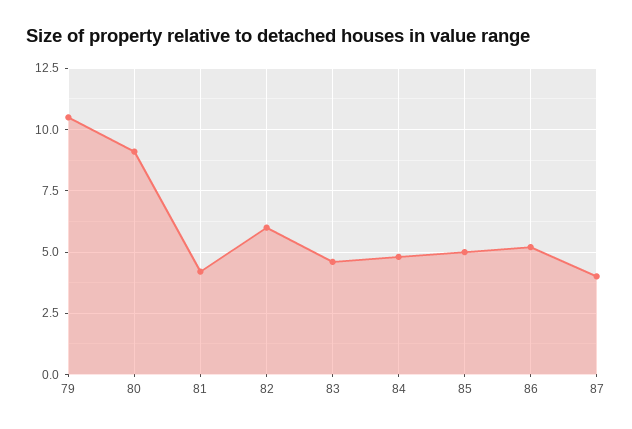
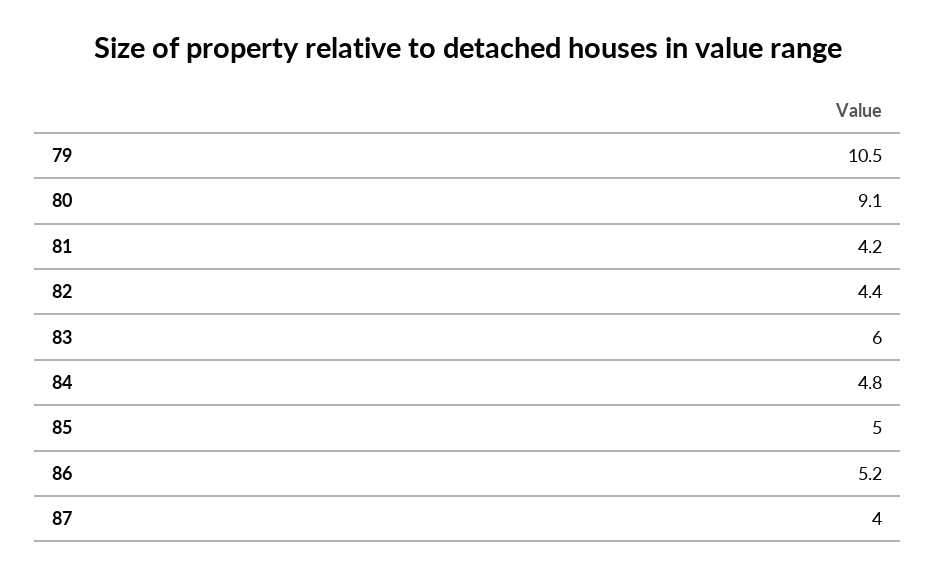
82: 6 -> 4.4
83: 4.5 -> 6

